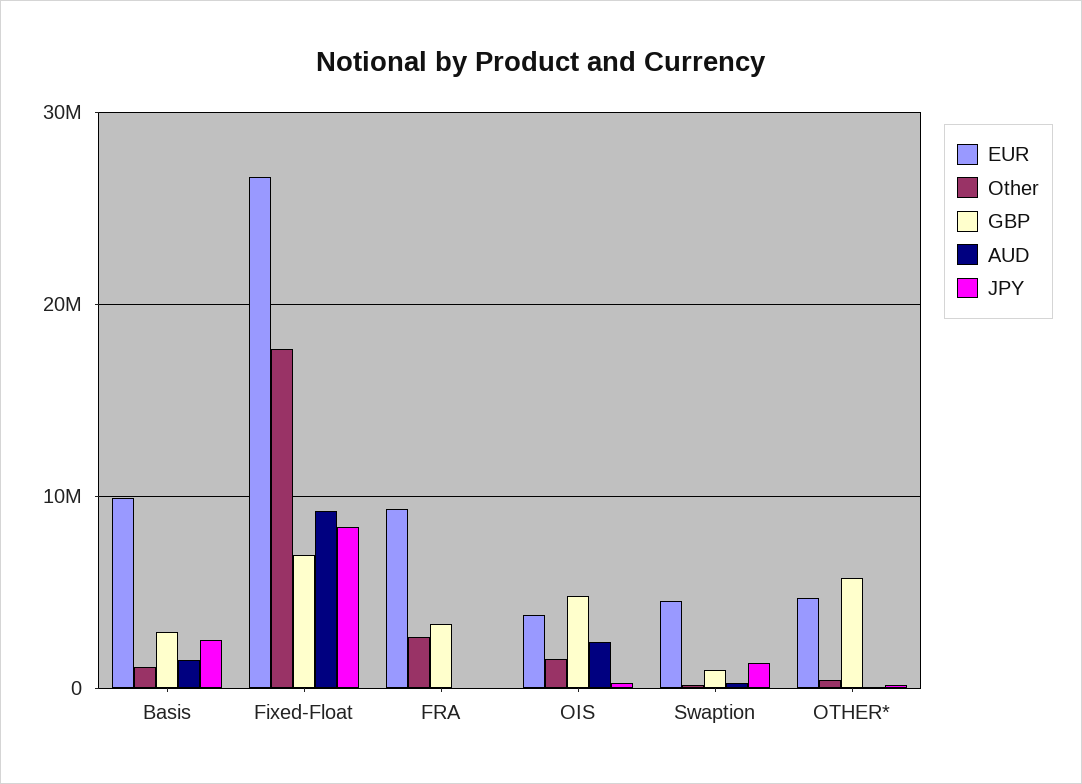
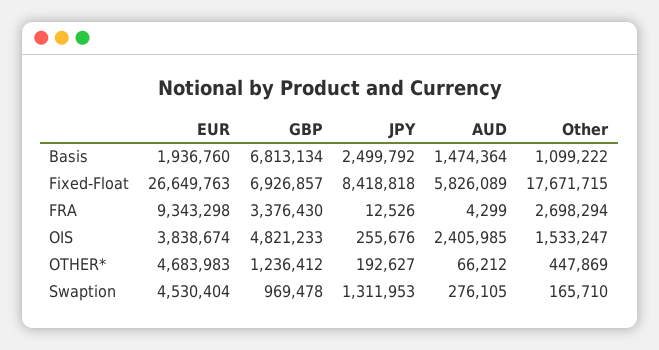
EUR, Basis: 10000000 -> 1936760
GBP, Basis: 3000000 -> 6813134
AUD, Fixed-Float: 9000000 -> 5826089
GBP, OTHER*: 6000000 -> 1236412

